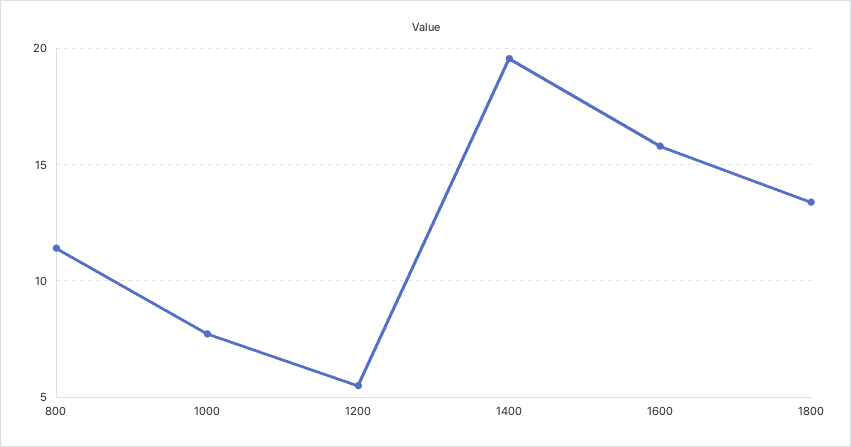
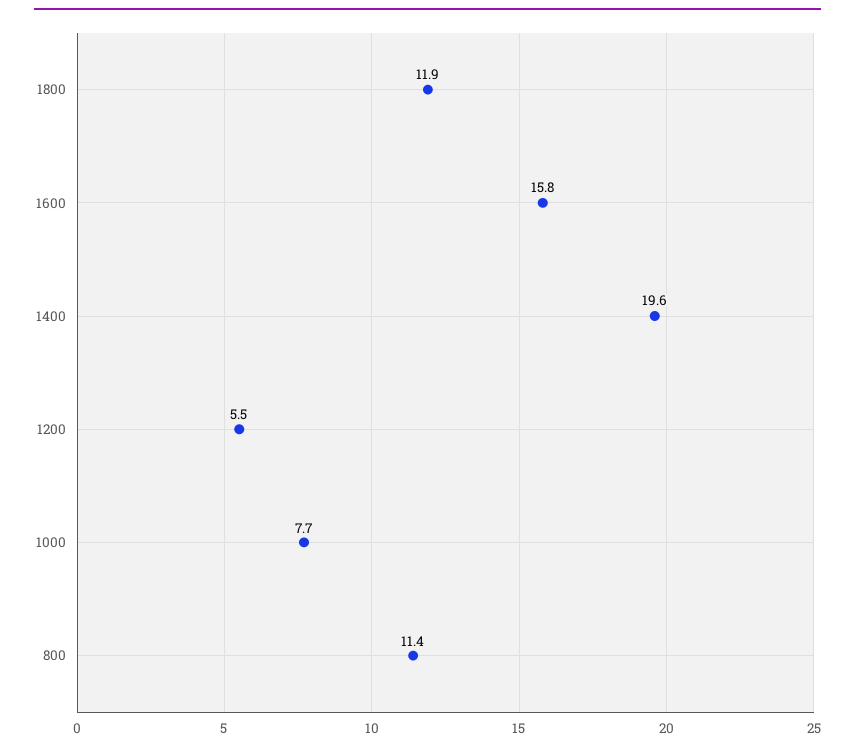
1800: 13.5 -> 11.9

